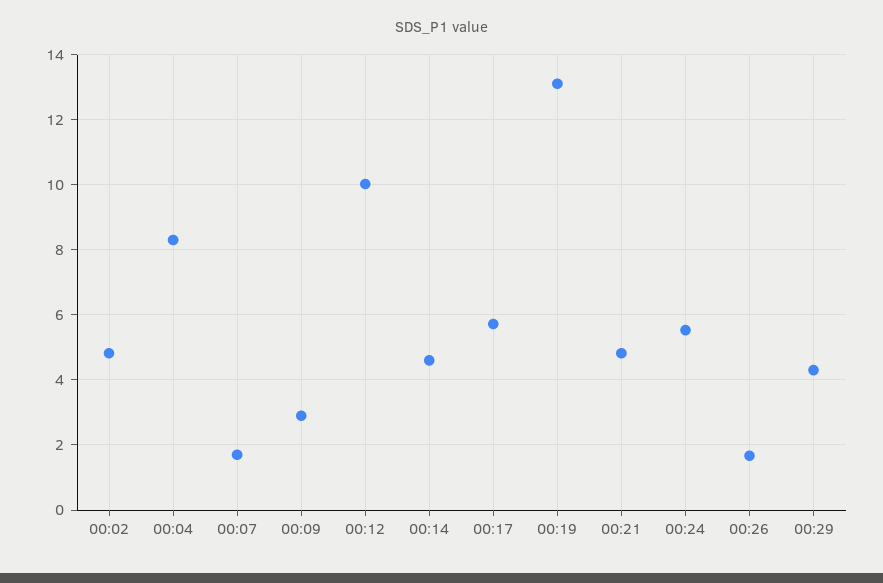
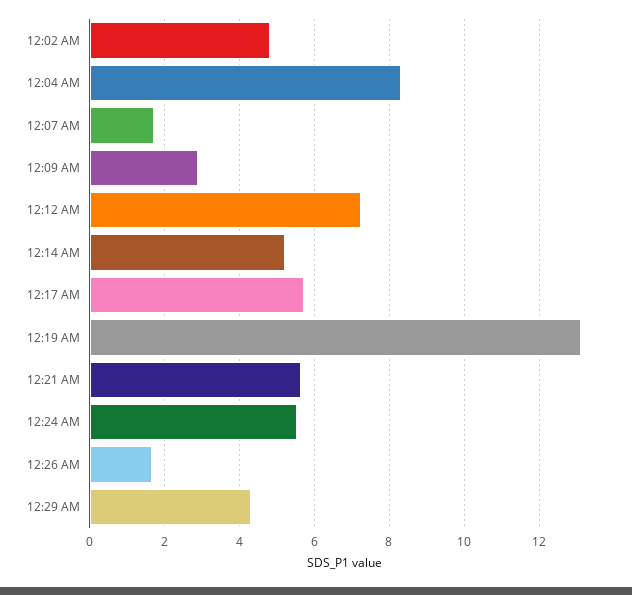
00:12: 10 -> 7.2
00:14: 4.6 -> 5.2
00:21: 4.8 -> 5.6

